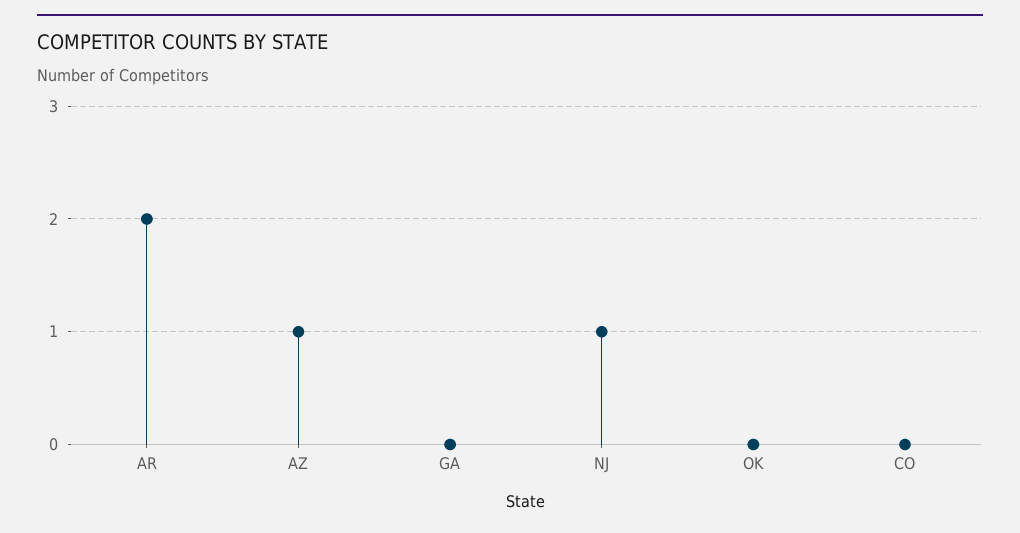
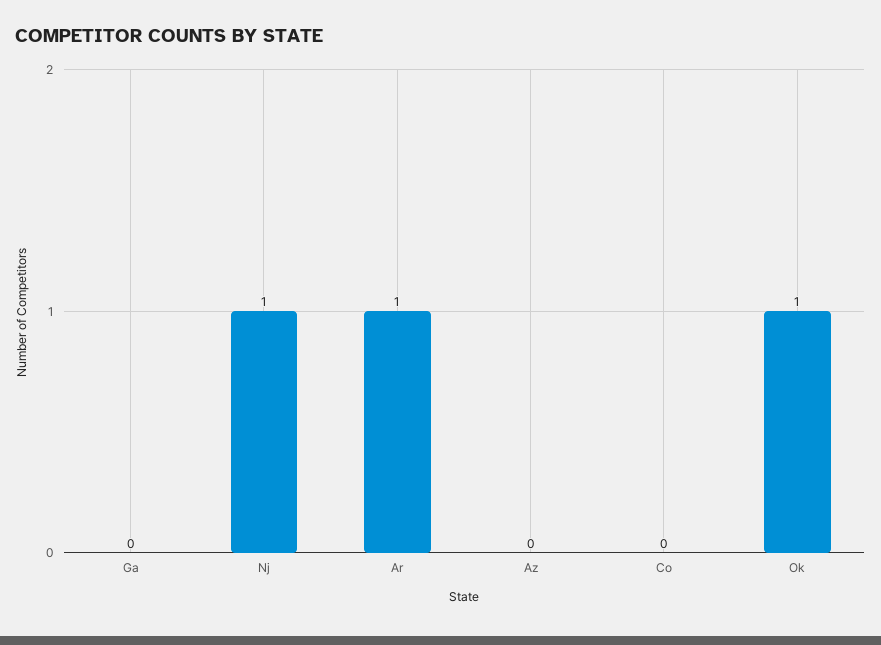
AR: 2 -> 1
AZ: 1 -> 0
OK: 0 -> 1

